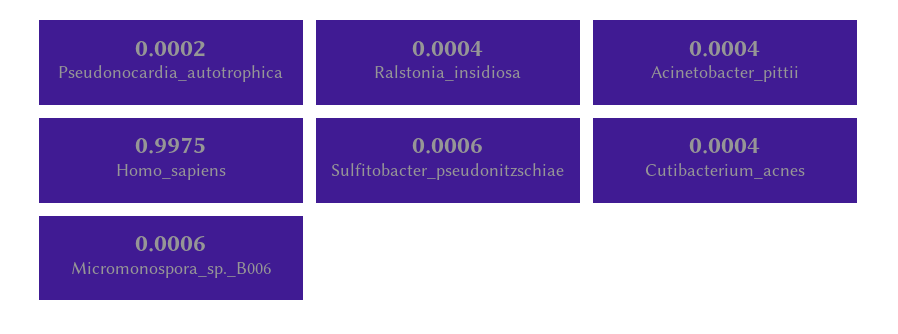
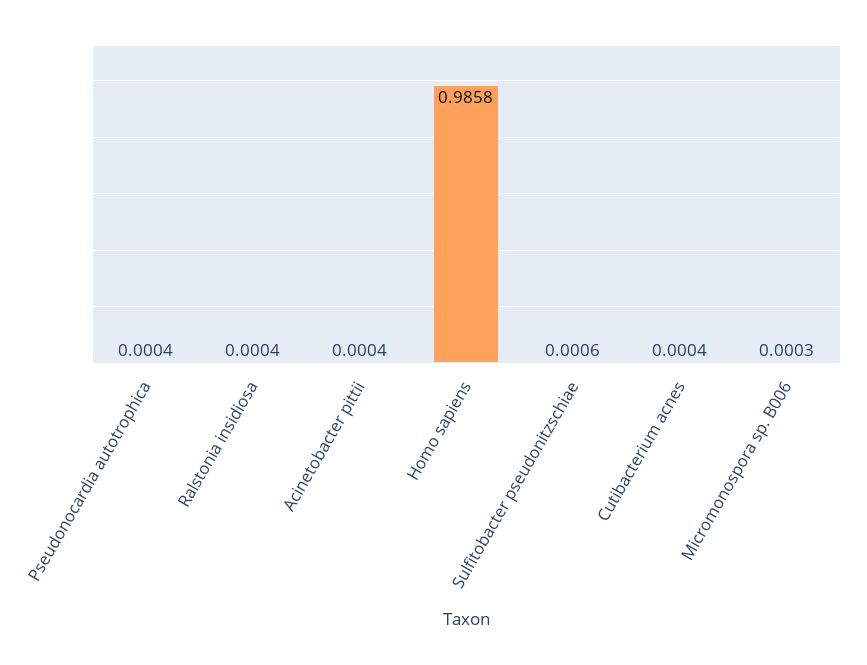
Pseudonocardia_autotrophica: 0.0002 -> 0.0004
Homo_sapiens: 0.9975 -> 0.9858
Micromonospora_sp._B006: 0.0006 -> 0.0003

